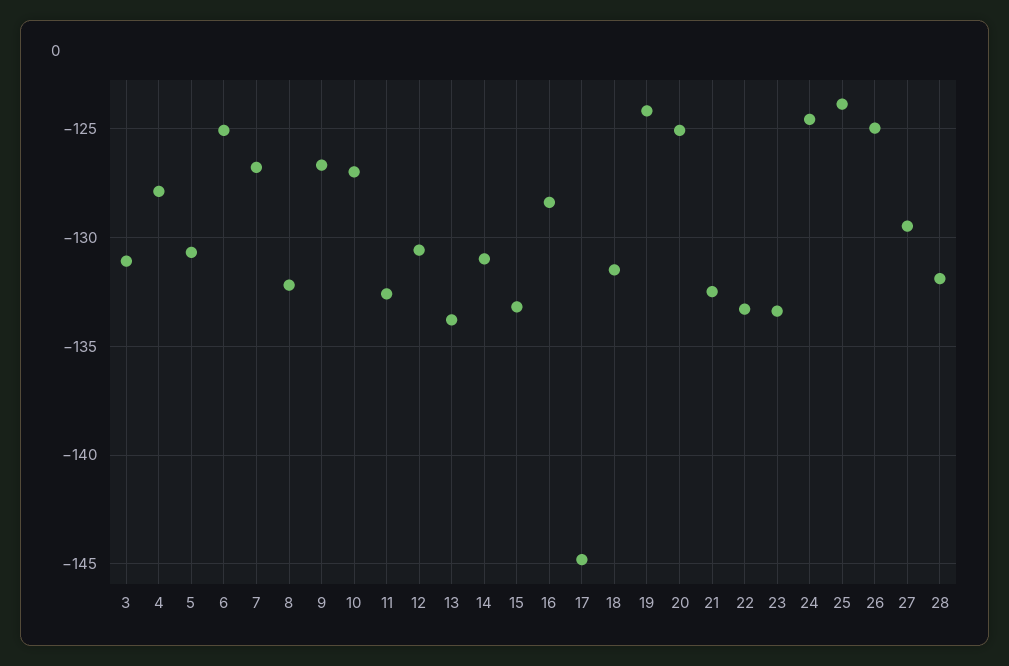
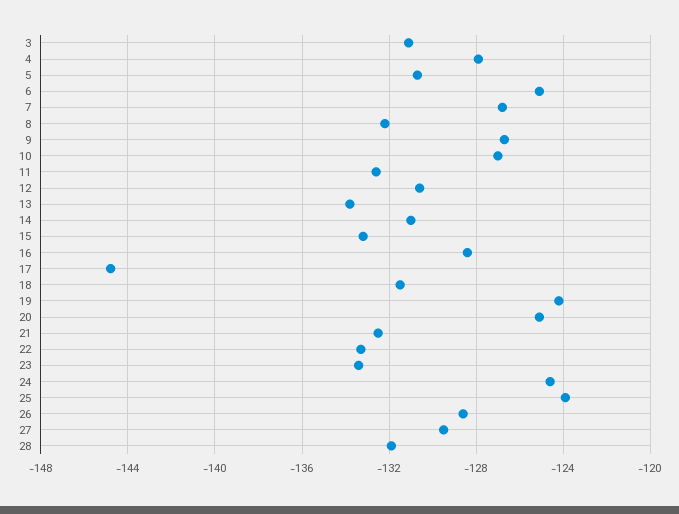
26: -125 -> -128.5

